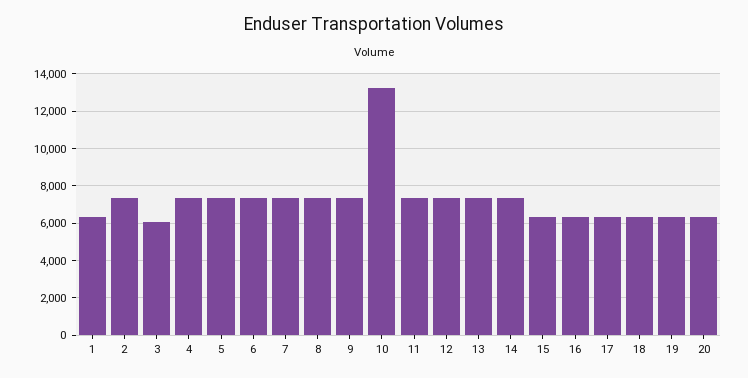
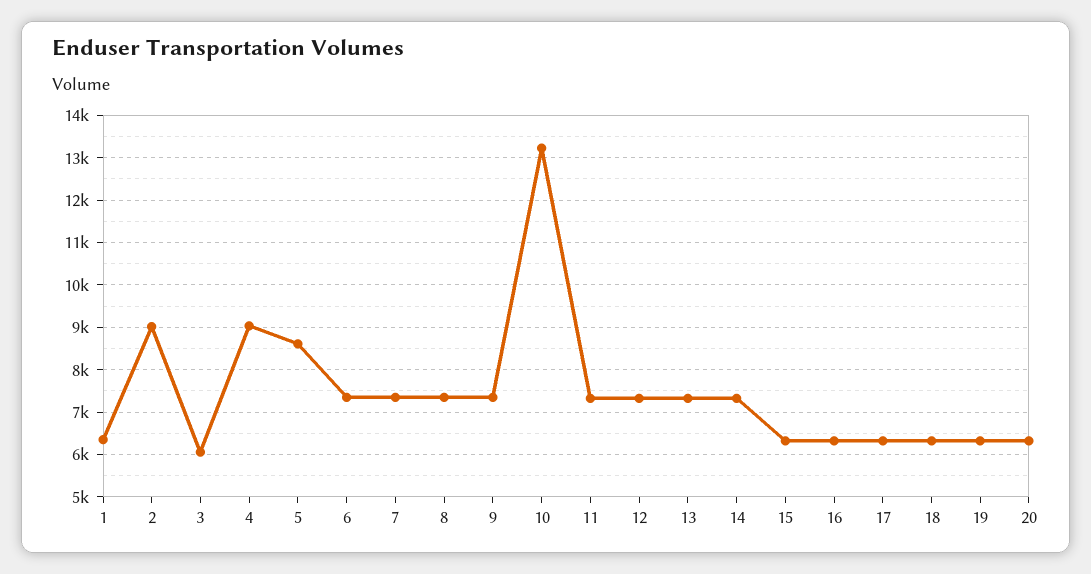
2: 7500 -> 9000
4: 7500 -> 9000
5: 7500 -> 8600

